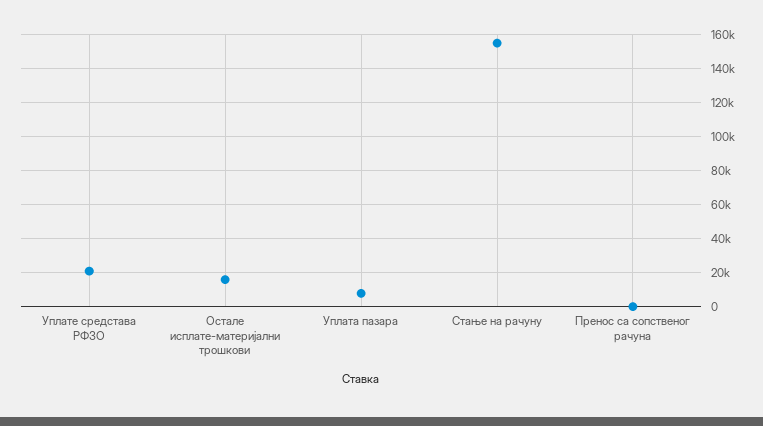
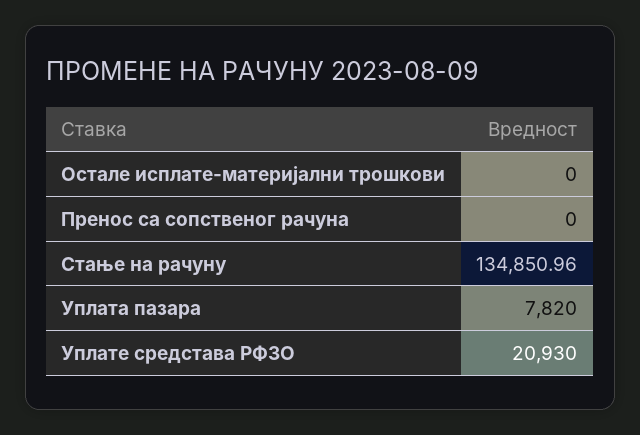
Остале исплате-материјални трошкови: 15000 -> 0
Стање на рачуну: 155000 -> 134850.96

